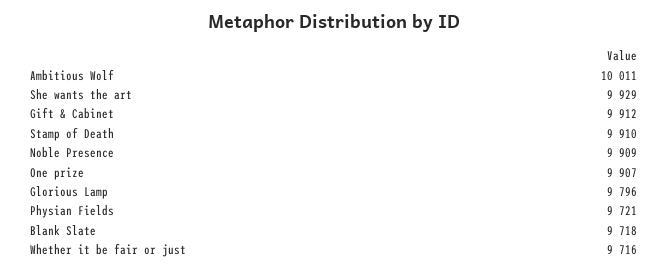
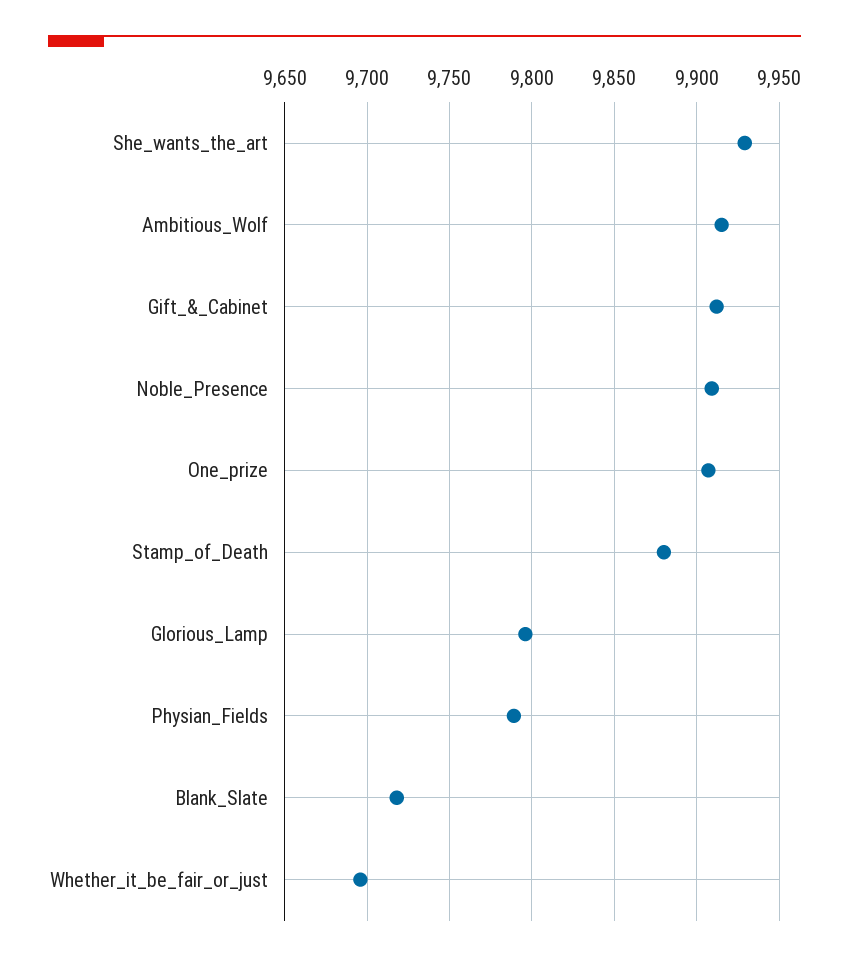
Ambitious Wolf: 10011 -> 9915
Stamp of Death: 9910 -> 9880
Physian Fields: 9721 -> 9790
Whether it be fair or just: 9716 -> 9695

